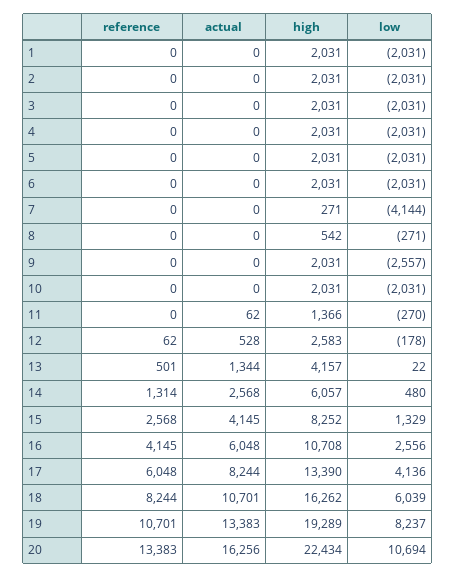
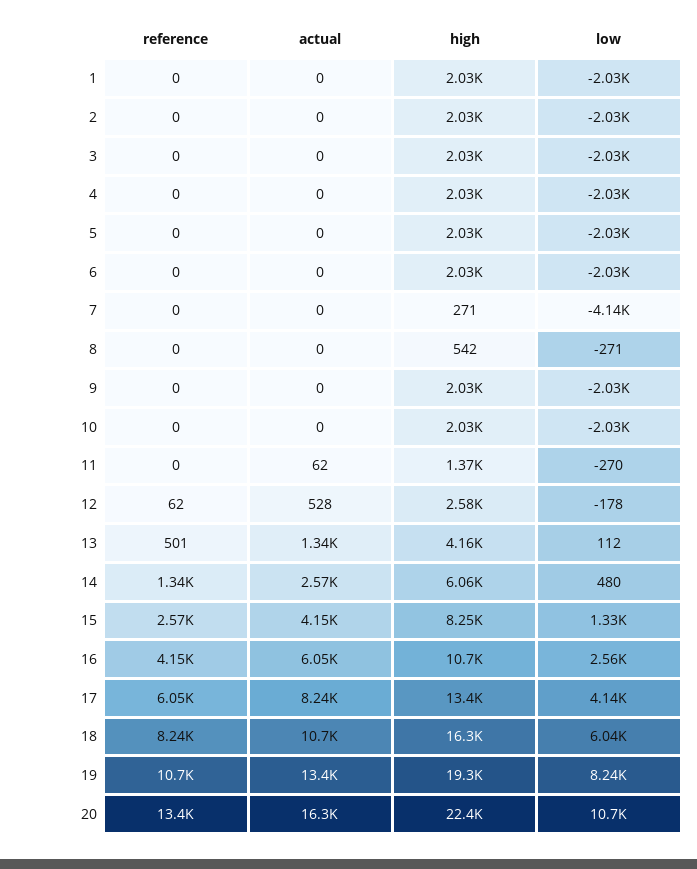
low, 9: -2557 -> -2030
low, 13: 22 -> 112
reference, 14: 1314 -> 1340

